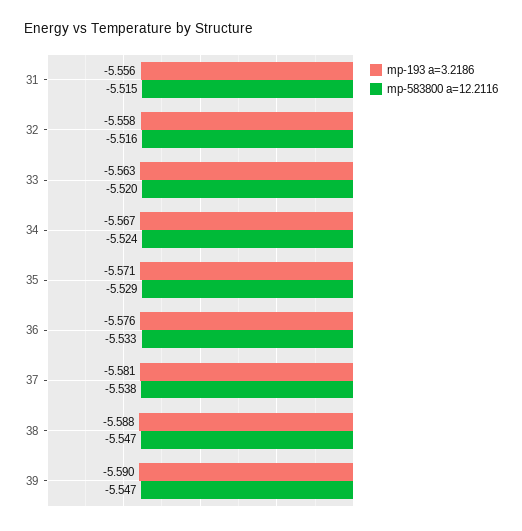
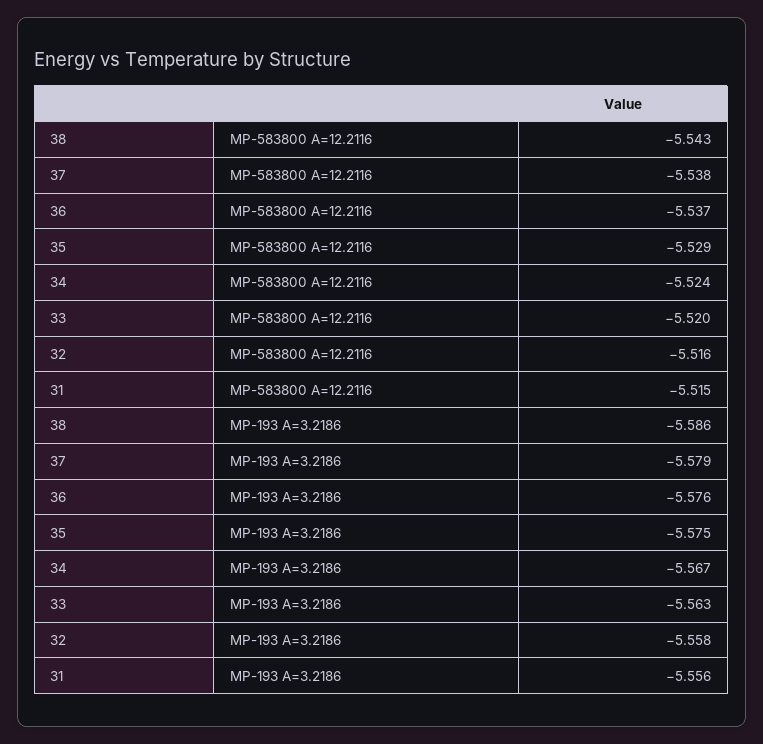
mp-193 a=3.2186, 35: -5.571 -> -5.575
mp-583800 a=12.2116, 36: -5.533 -> -5.537
mp-193 a=3.2186, 37: -5.581 -> -5.579
mp-193 a=3.2186, 38: -5.588 -> -5.586
mp-583800 a=12.2116, 38: -5.547 -> -5.543
mp-193 a=3.2186, 39: -5.59 -> none
mp-583800 a=12.2116, 39: -5.547 -> none

